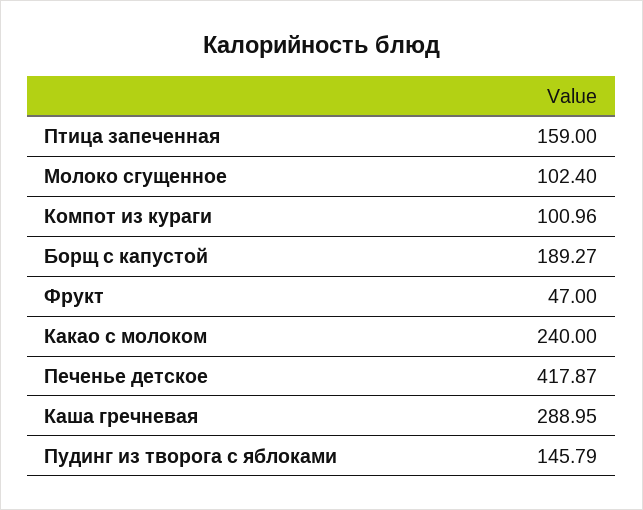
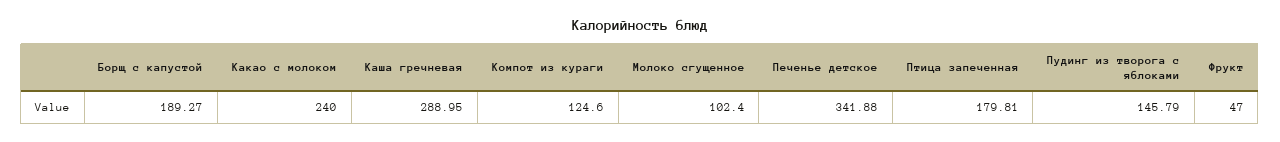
Птица запеченная: 159 -> 179.81
Компот из кураги: 100.96 -> 124.6
Печенье детское: 417.87 -> 341.88

